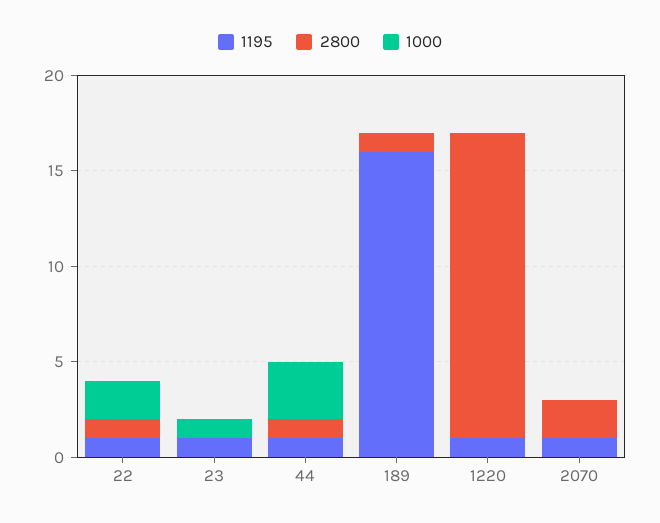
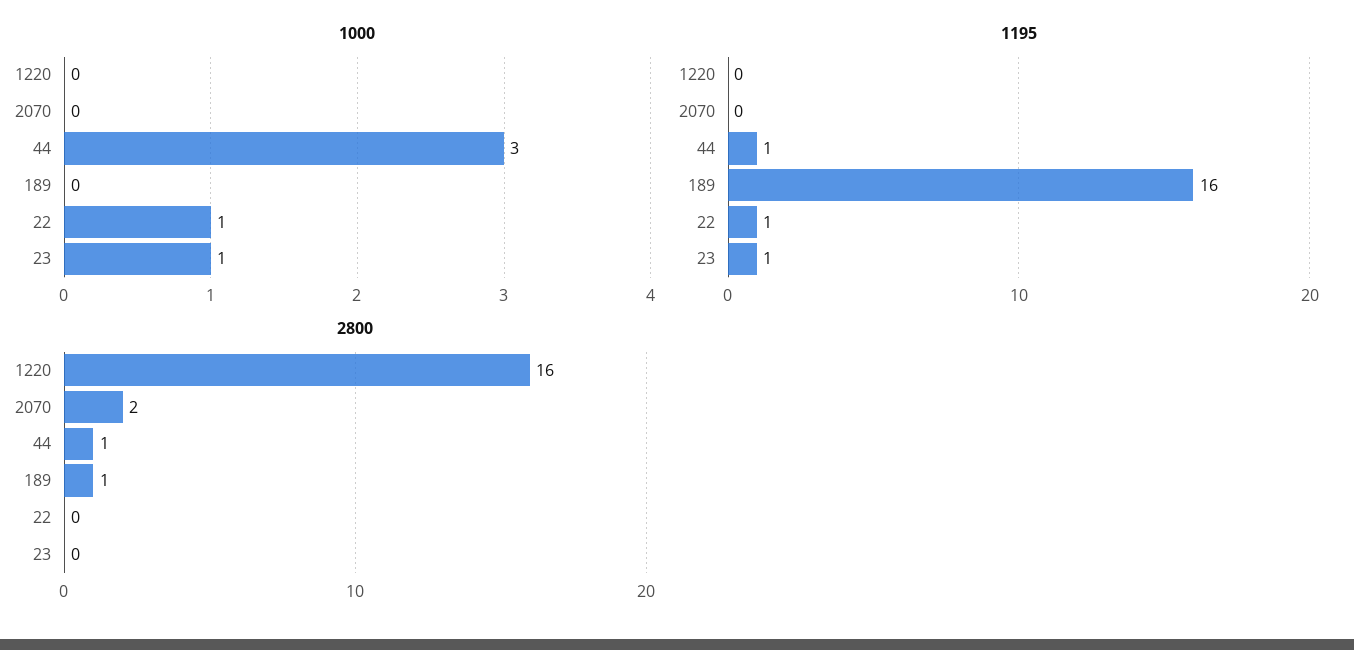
2800, 22: 1 -> 0
1000, 22: 2 -> 1
1195, 1220: 1 -> 0
1195, 2070: 1 -> 0

